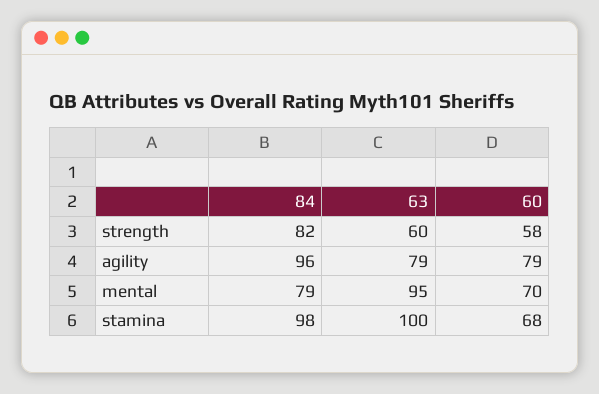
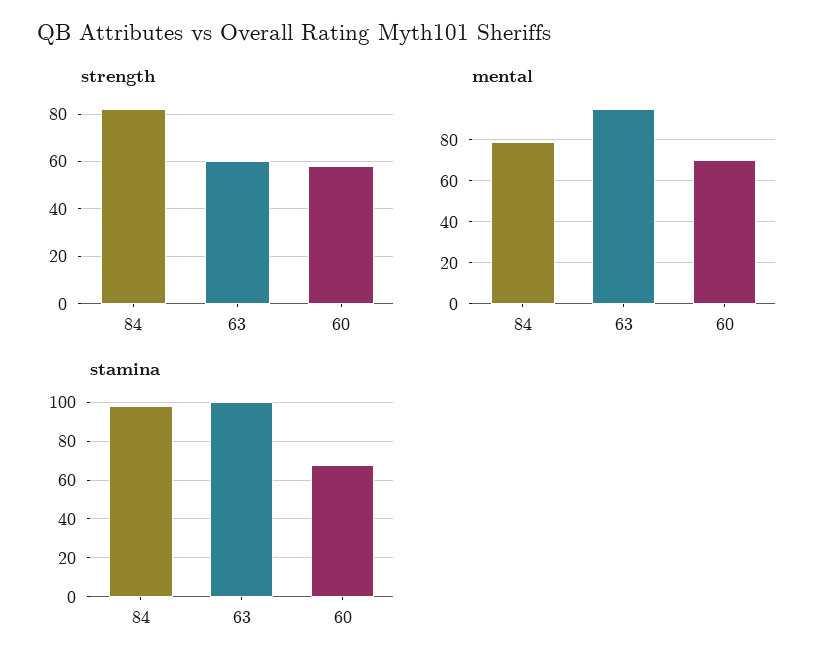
agility, 84: 96 -> none
agility, 63: 79 -> none
agility, 60: 79 -> none

